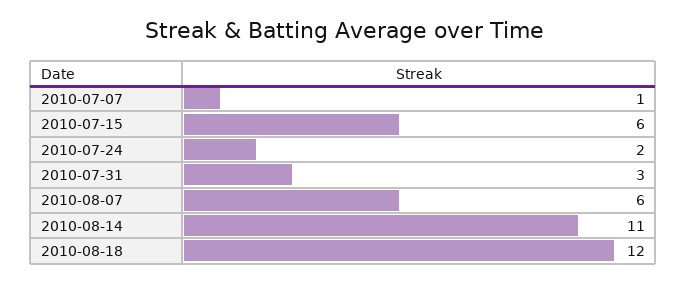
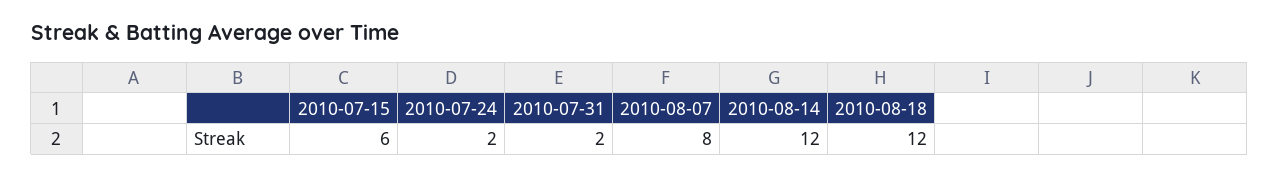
2010-07-07: 1 -> none
2010-07-31: 3 -> 2
2010-08-07: 6 -> 8
2010-08-14: 11 -> 12

